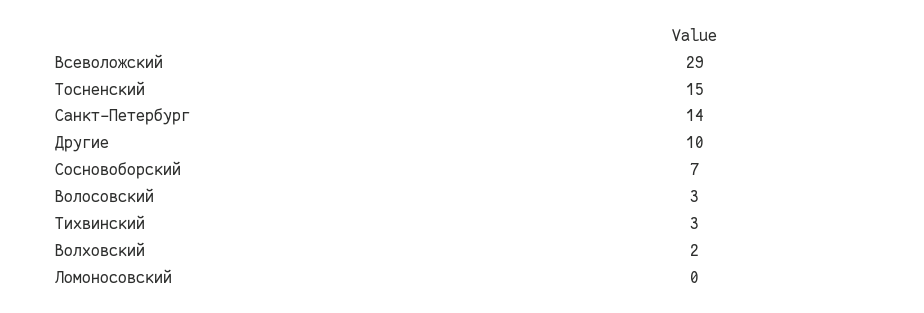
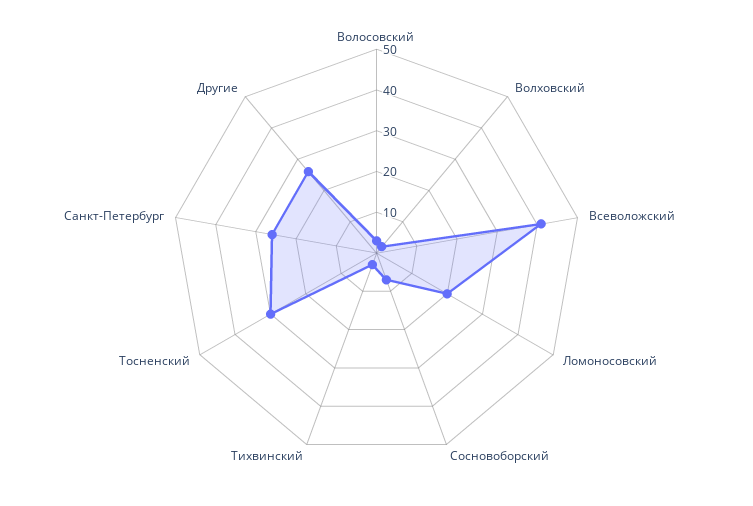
Всеволожский: 29 -> 40
Тосненский: 15 -> 30
Санкт-Петербург: 14 -> 25
Другие: 10 -> 25
Ломоносовский: 0 -> 20

